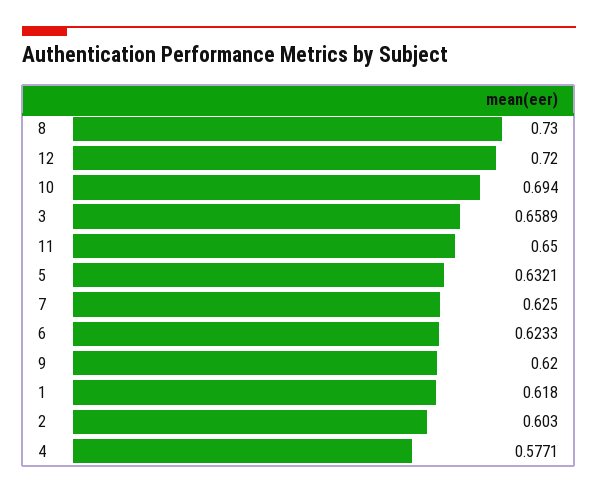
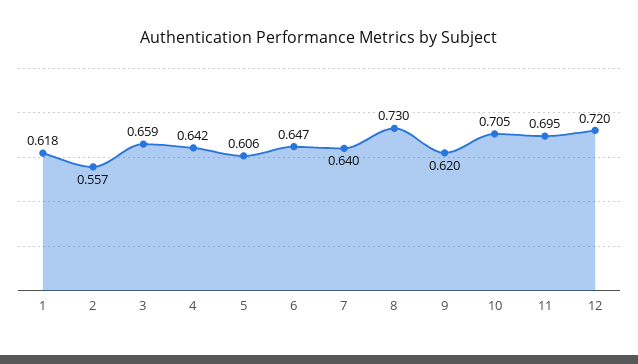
10: 0.694 -> 0.705
11: 0.65 -> 0.695
5: 0.6321 -> 0.606
7: 0.625 -> 0.64
6: 0.6233 -> 0.647
2: 0.603 -> 0.557
4: 0.5771 -> 0.642

